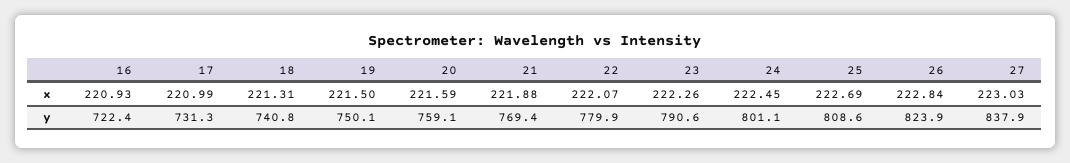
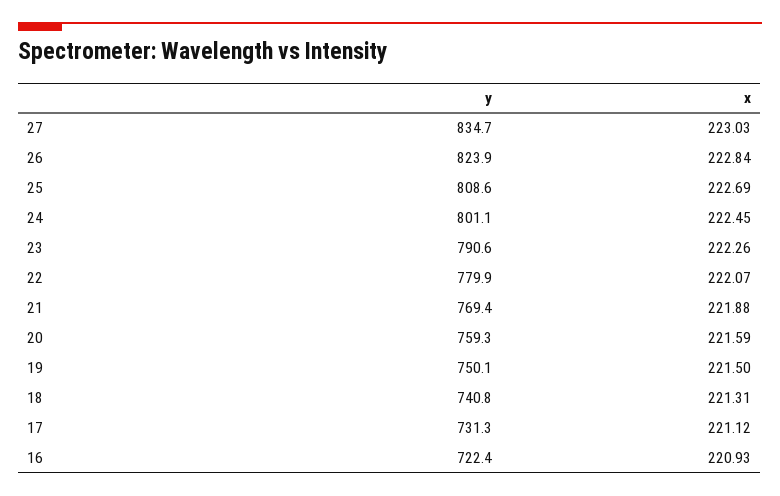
17, x: 220.99 -> 221.12
20, y: 759.1 -> 759.3
27, y: 837.9 -> 834.7

